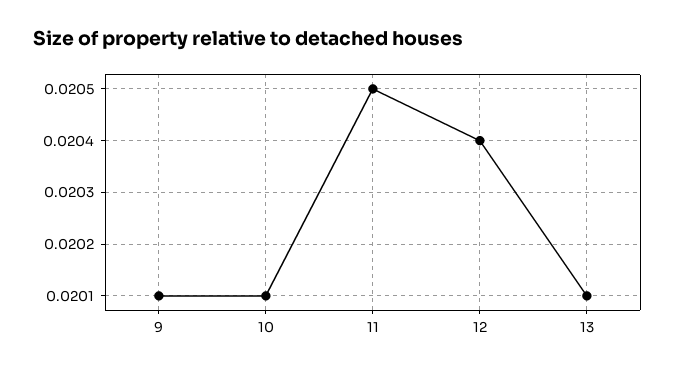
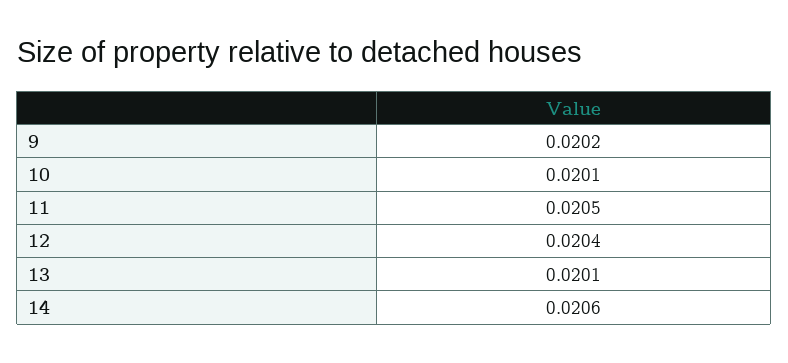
9: 0.0201 -> 0.0202
14: none -> 0.0206

